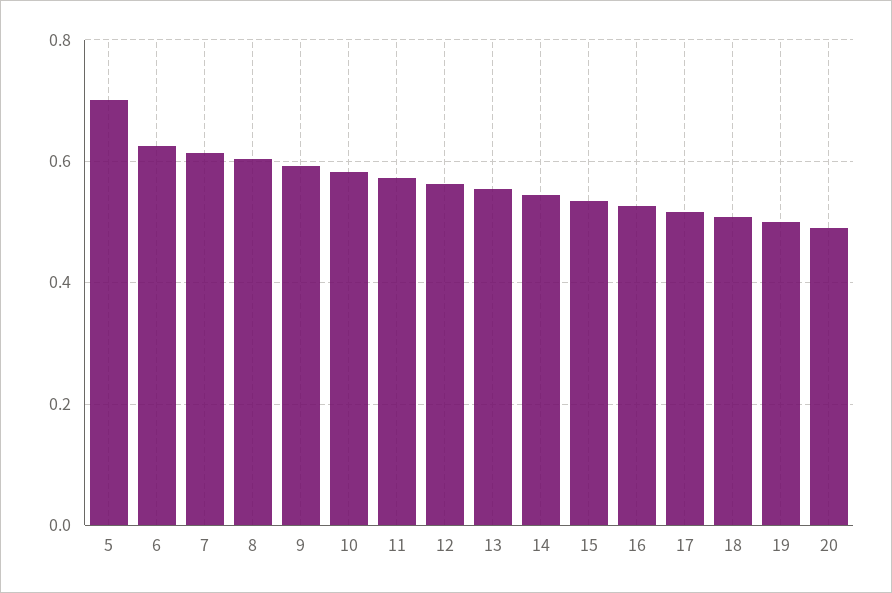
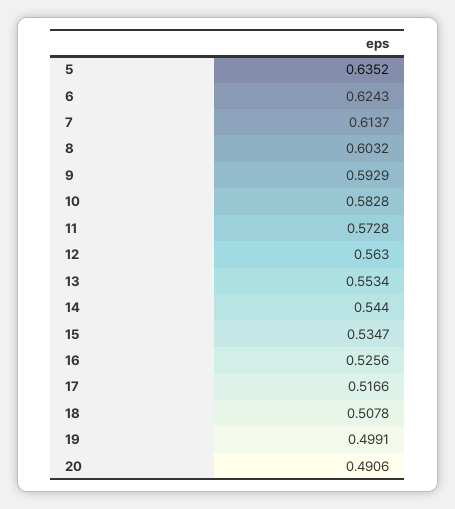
5: 0.7 -> 0.6352

